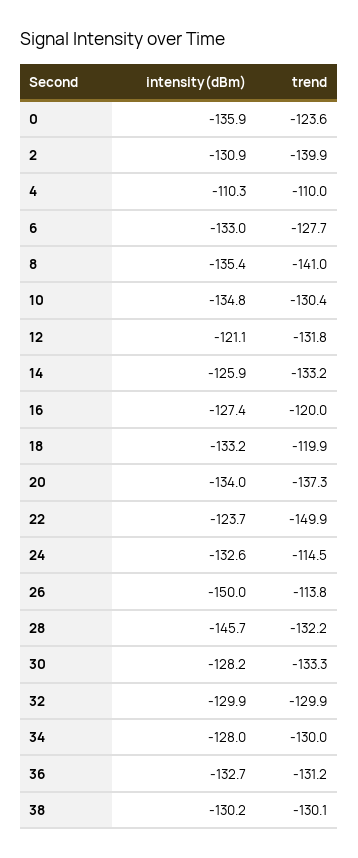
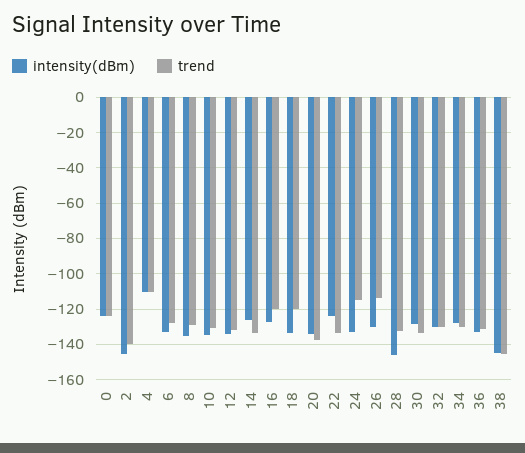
intensity(dBm), 0: -135.9 -> -125
intensity(dBm), 2: -130.9 -> -145
trend, 8: -141 -> -130
intensity(dBm), 12: -121.1 -> -135
trend, 22: -149.9 -> -135
intensity(dBm), 26: -150 -> -130
intensity(dBm), 38: -130.2 -> -145
trend, 38: -130.1 -> -145

